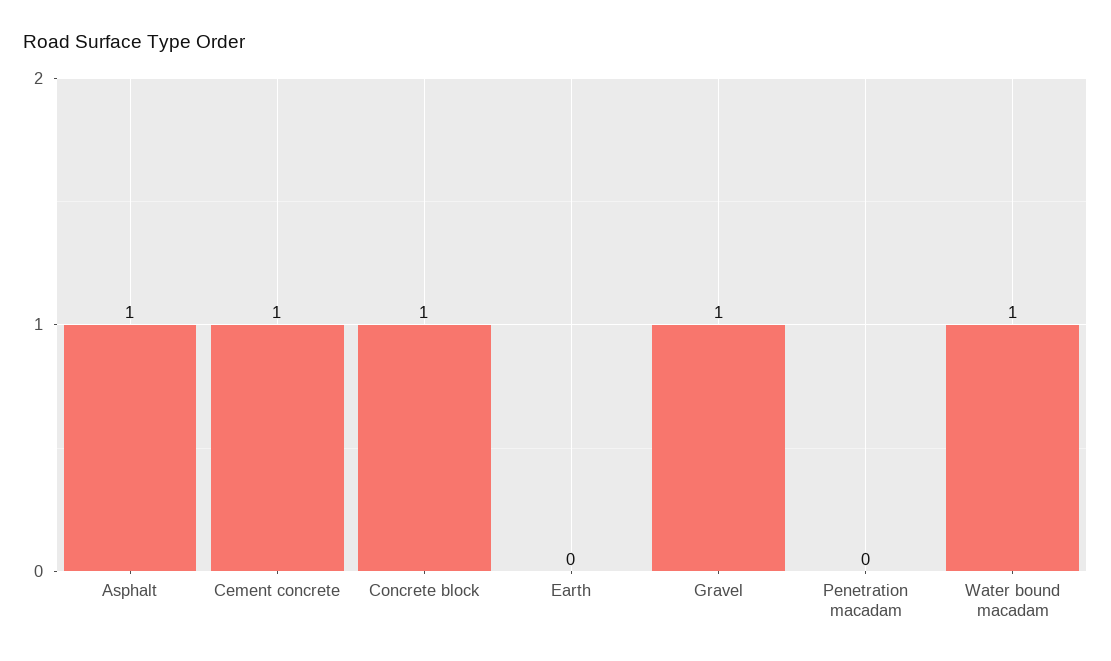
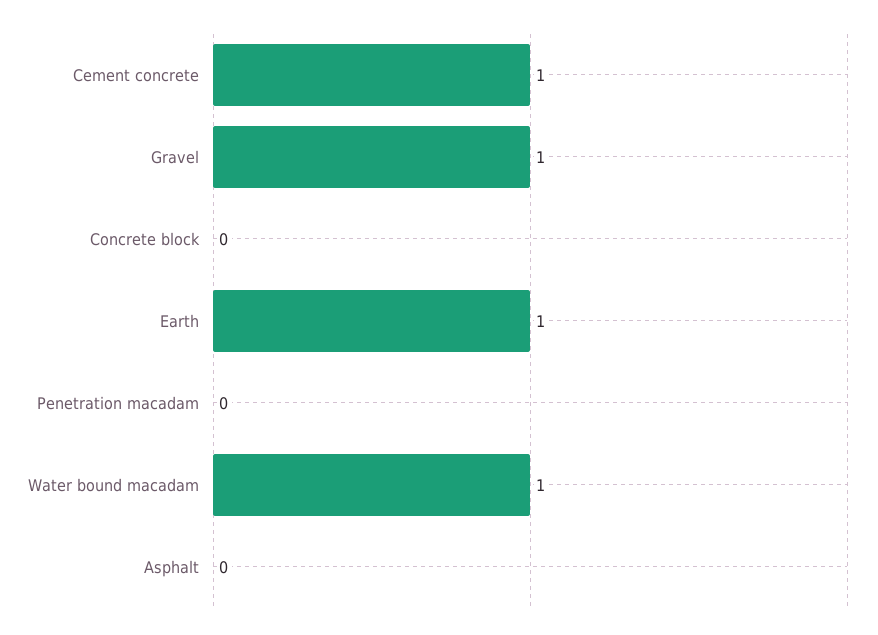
Asphalt: 1 -> 0
Concrete block: 1 -> 0
Earth: 0 -> 1

